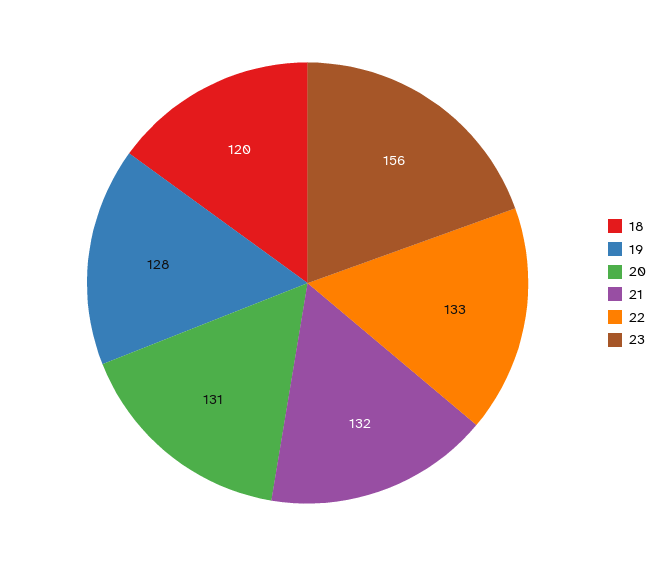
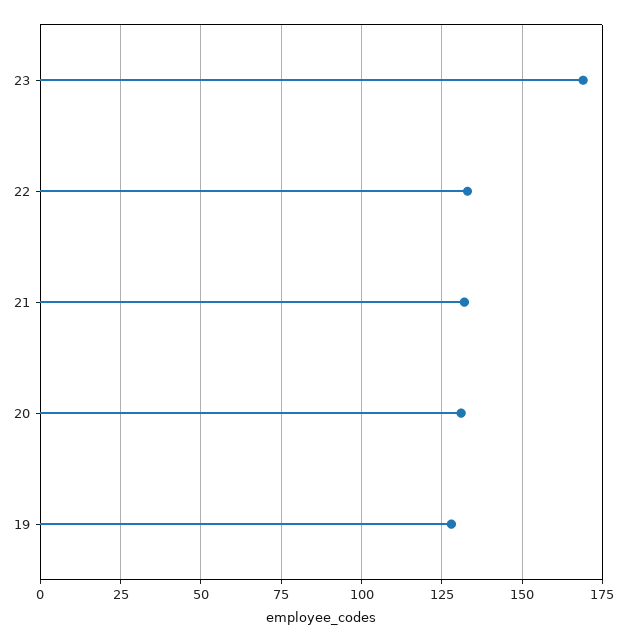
18: 120 -> none
23: 156 -> 170

